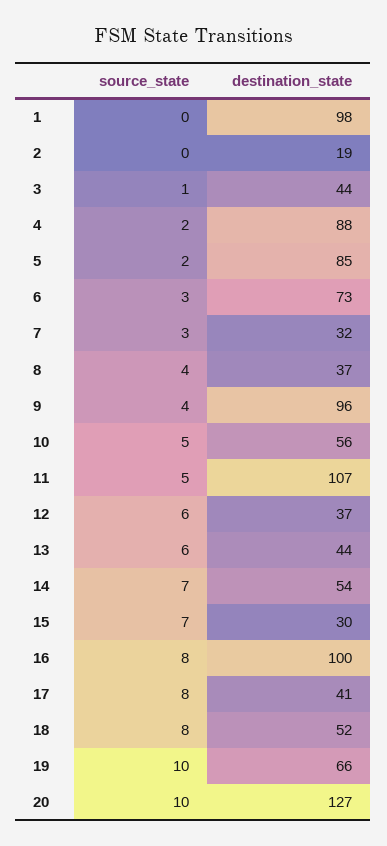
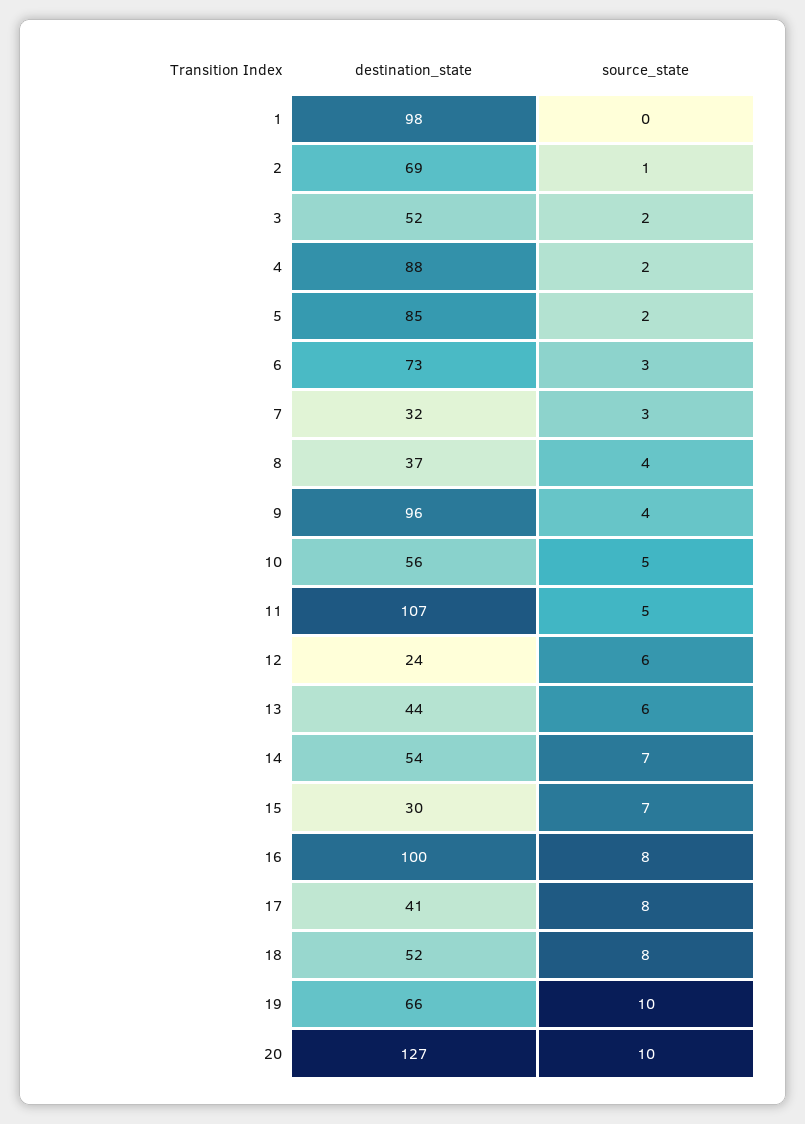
source_state, 2: 0 -> 1
destination_state, 2: 19 -> 69
source_state, 3: 1 -> 2
destination_state, 3: 44 -> 52
destination_state, 12: 37 -> 24

